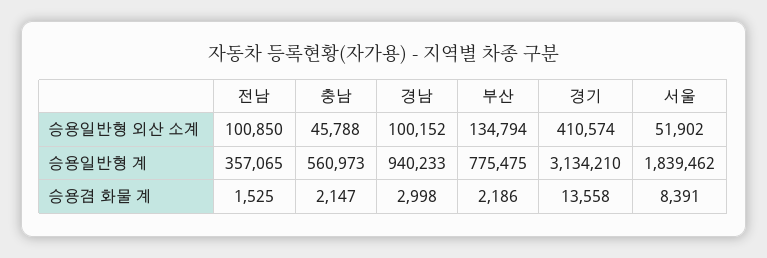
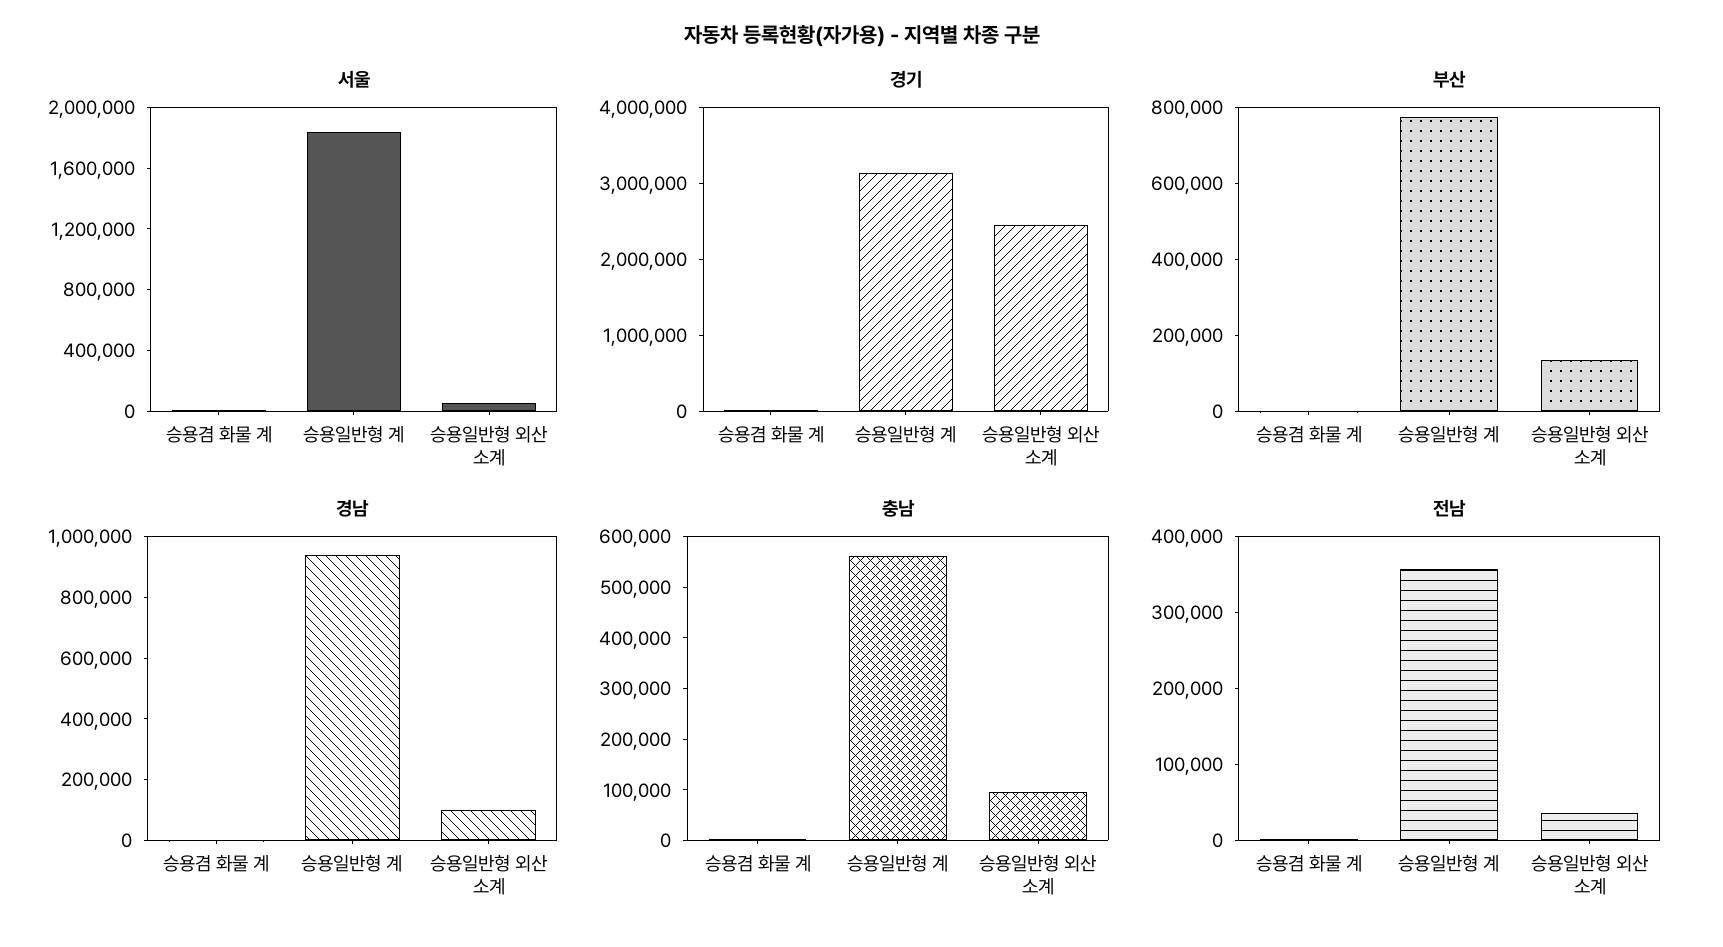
전남, 승용일반형 외산 소계: 100850 -> 40000
충남, 승용일반형 외산 소계: 45788 -> 100000
경기, 승용일반형 외산 소계: 410574 -> 2400000

